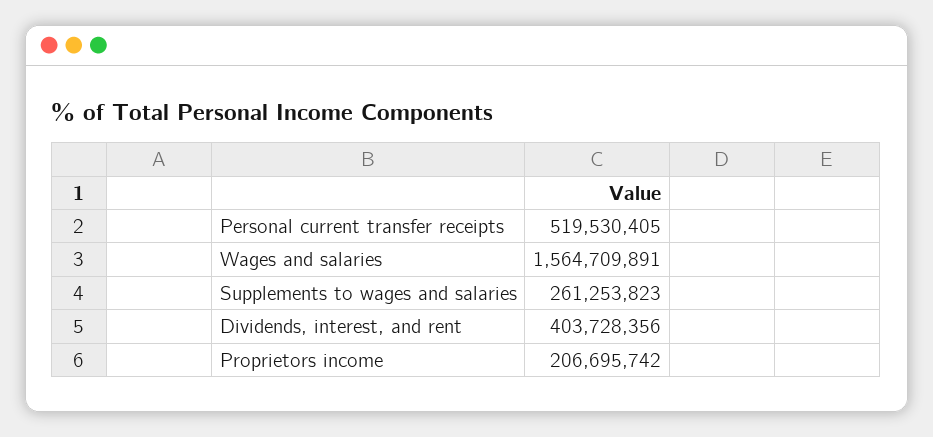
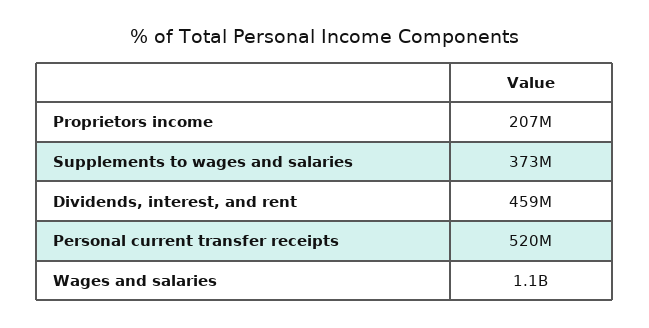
Wages and salaries: 1564709891 -> 1100000000
Supplements to wages and salaries: 261253823 -> 373000000
Dividends, interest, and rent: 403728356 -> 459000000

